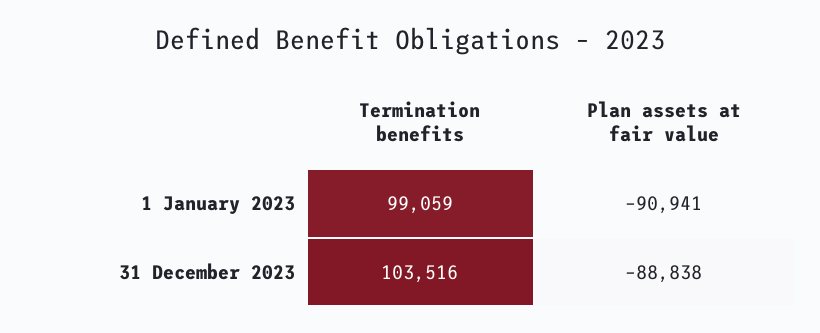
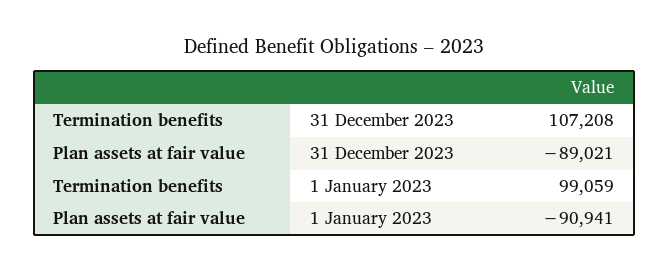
Termination benefits, 31 December 2023: 103516 -> 107208
Plan assets at fair value, 31 December 2023: -88838 -> -89021

